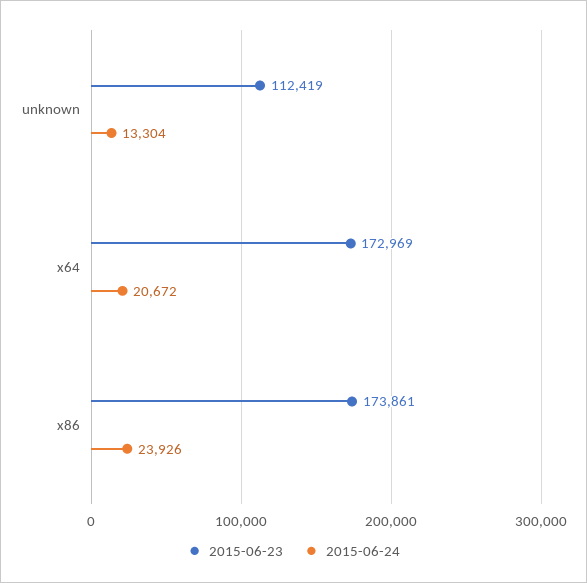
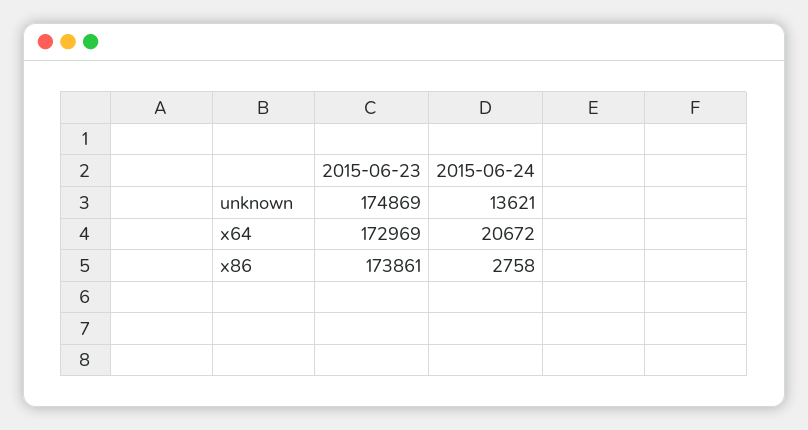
2015-06-23, unknown: 112419 -> 174869
2015-06-24, unknown: 13304 -> 13621
2015-06-24, x86: 23926 -> 2758

